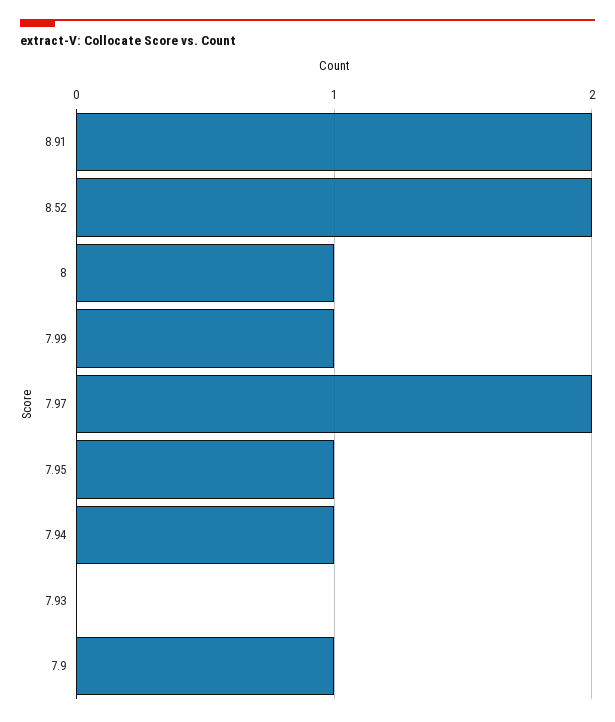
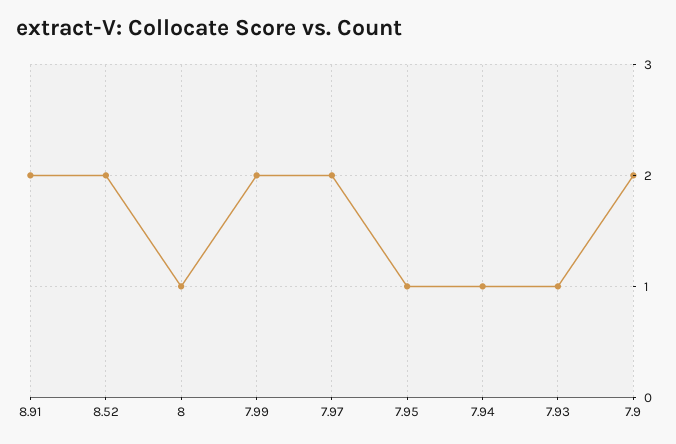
7.99: 1 -> 2
7.93: 0 -> 1
7.9: 1 -> 2

